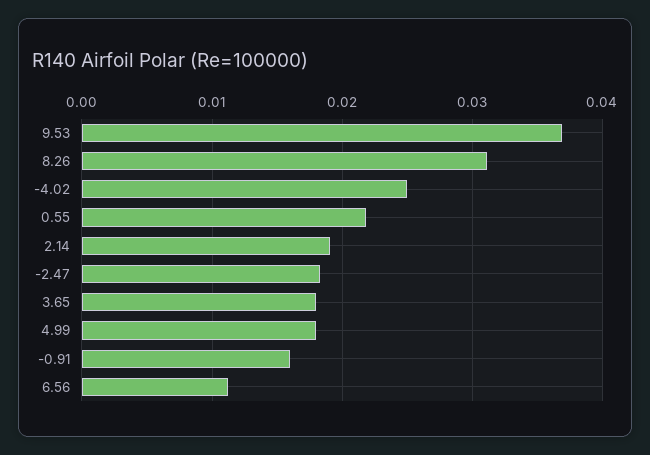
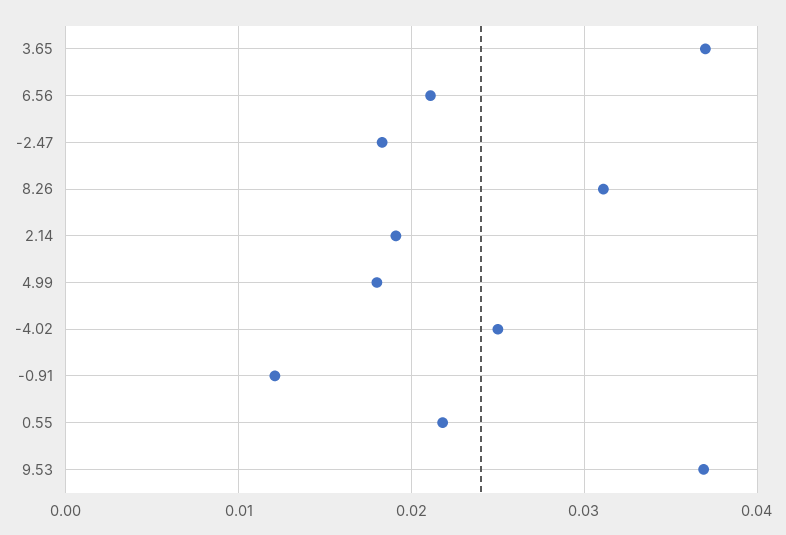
3.65: 0.018 -> 0.037
-0.91: 0.016 -> 0.012
6.56: 0.011 -> 0.021

